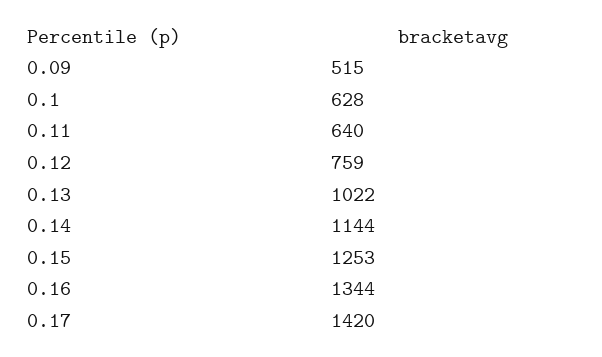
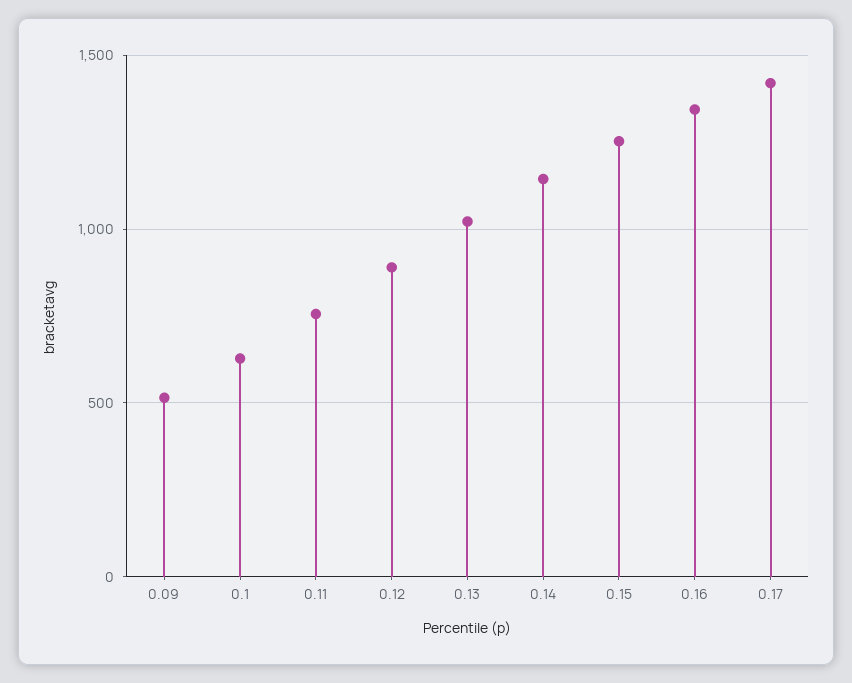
0.11: 640 -> 750
0.12: 759 -> 900

